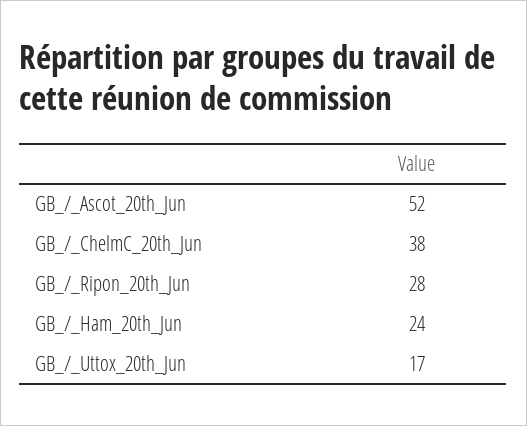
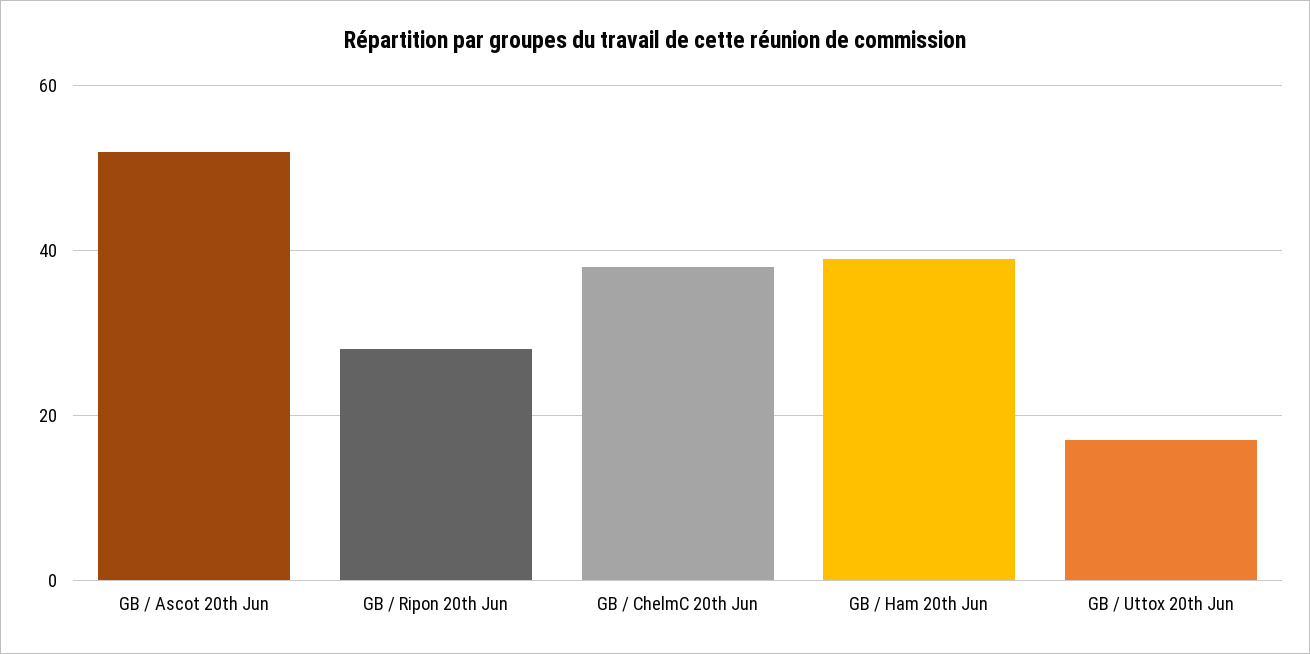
GB_/_Ham_20th_Jun: 24 -> 40

